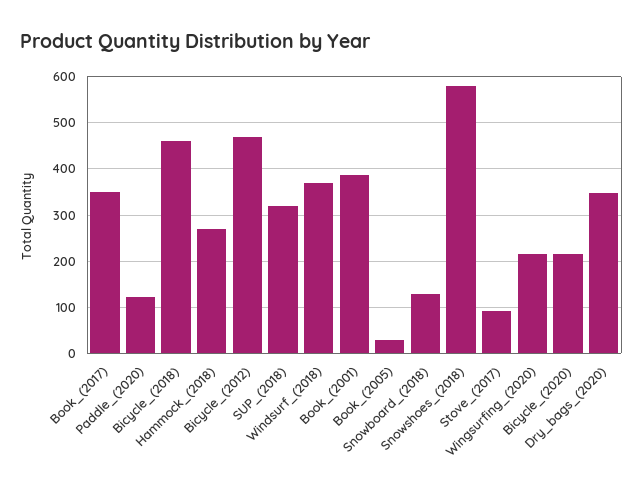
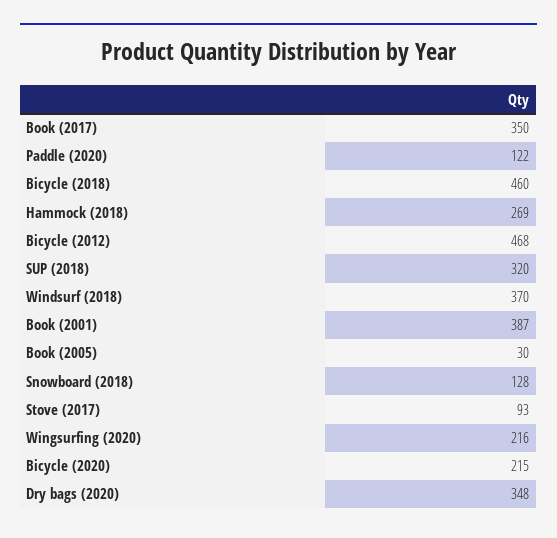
Snowshoes_(2018): 580 -> none

